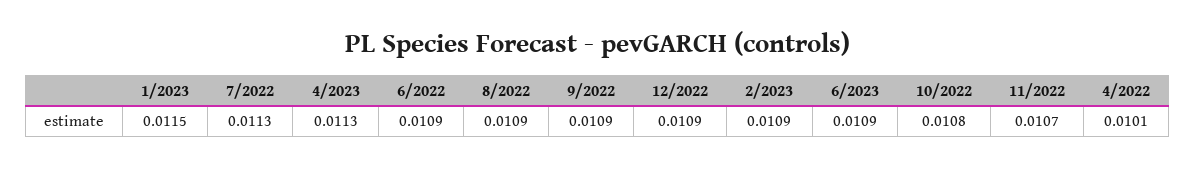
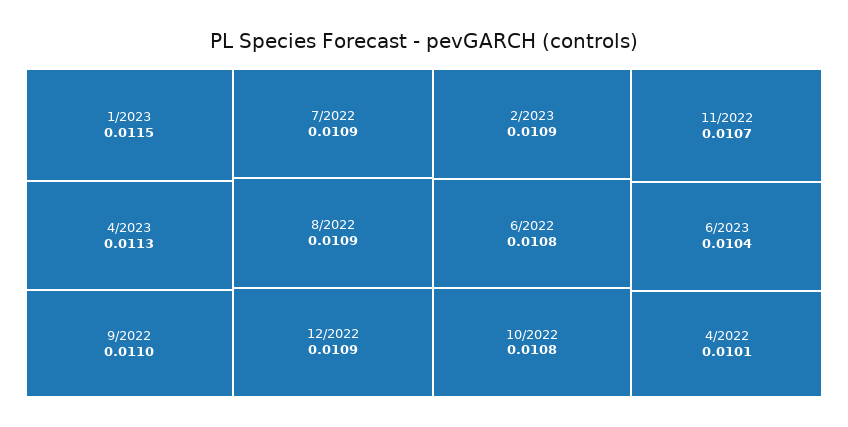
7/2022: 0.0113 -> 0.0109
6/2022: 0.0109 -> 0.0108
9/2022: 0.0109 -> 0.011
6/2023: 0.0109 -> 0.0104

